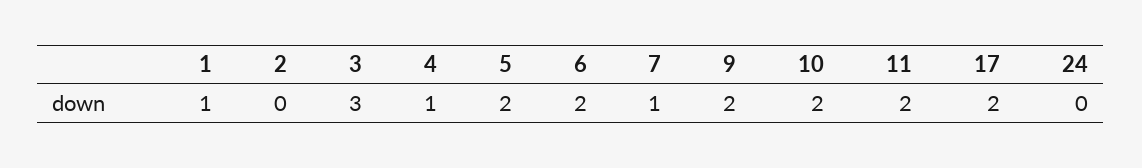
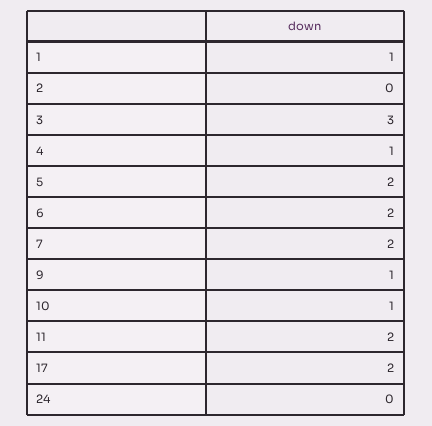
7: 1 -> 2
9: 2 -> 1
10: 2 -> 1

